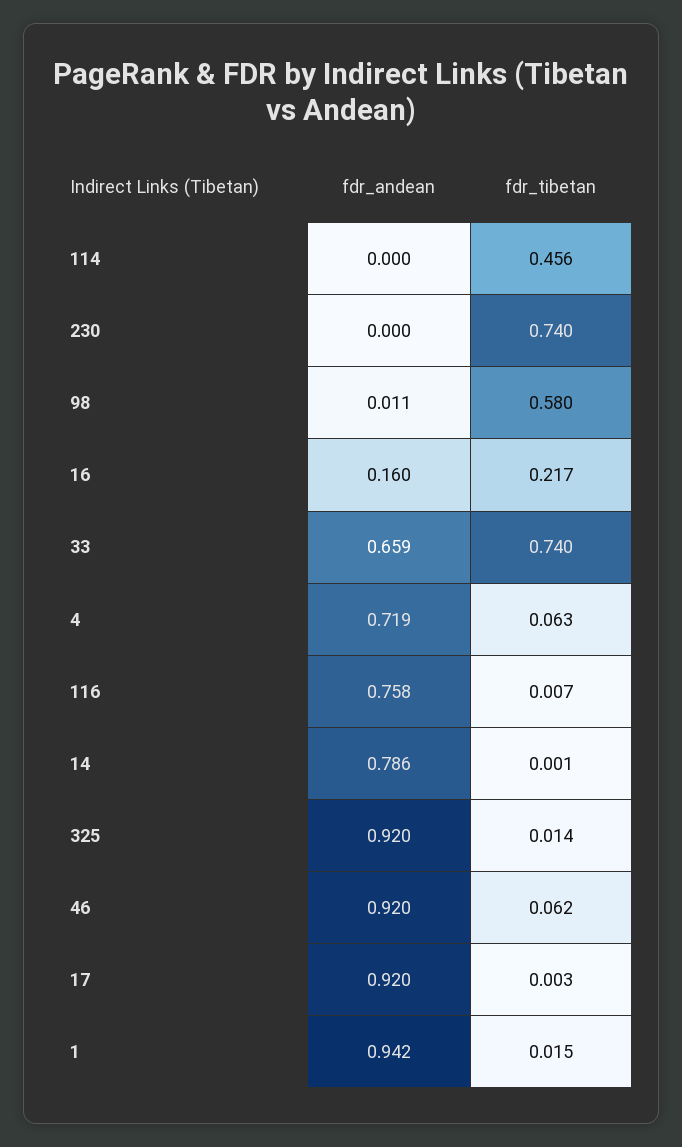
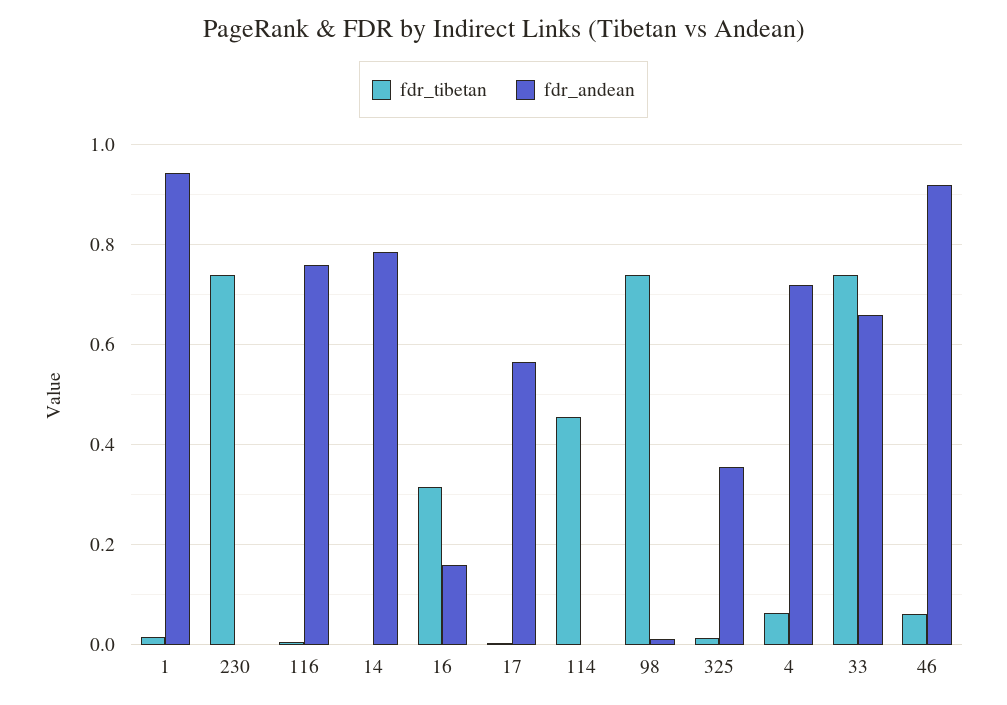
fdr_tibetan, 98: 0.58 -> 0.74
fdr_tibetan, 16: 0.217 -> 0.32
fdr_andean, 325: 0.92 -> 0.36
fdr_andean, 17: 0.92 -> 0.56

